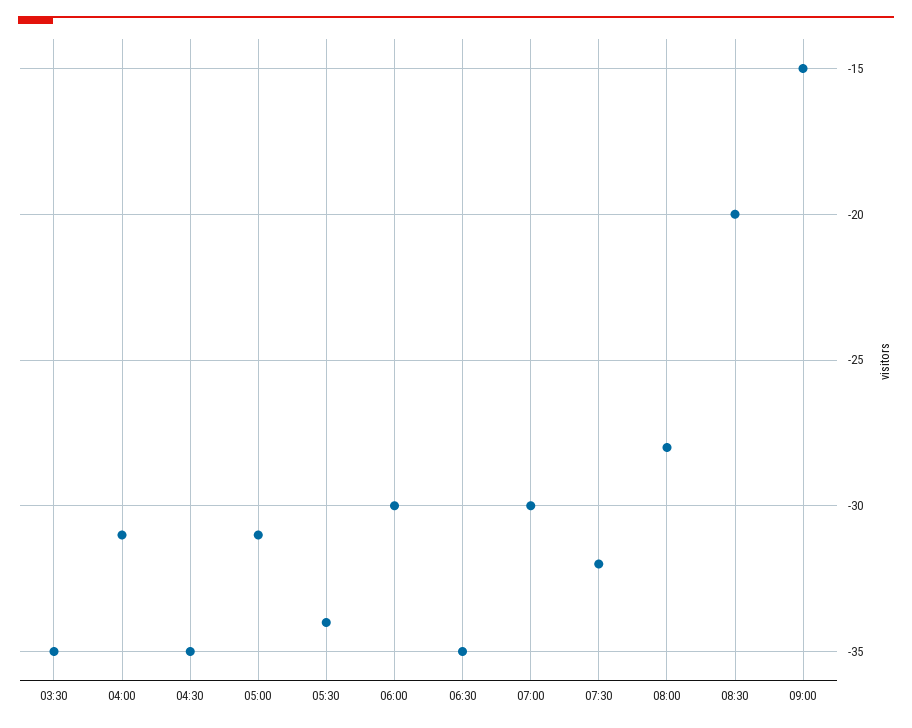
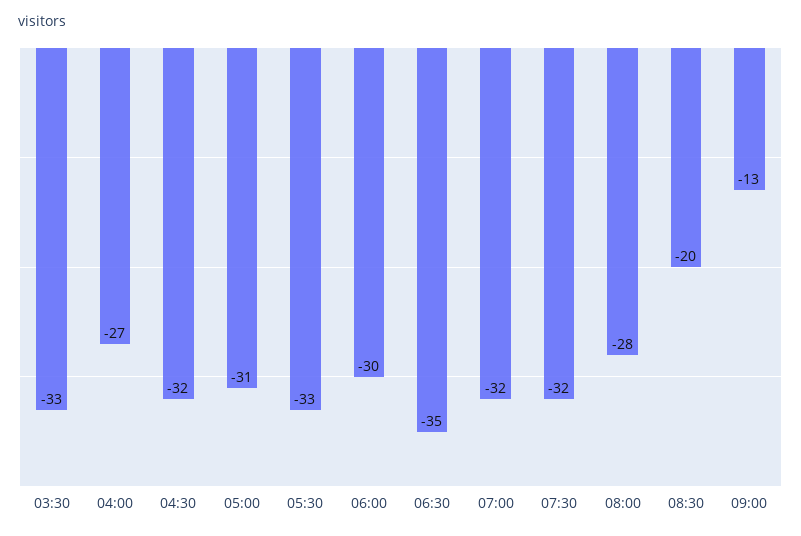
03:30: -35 -> -33
04:00: -31 -> -27
04:30: -35 -> -32
05:30: -34 -> -33
07:00: -30 -> -32
09:00: -15 -> -13

